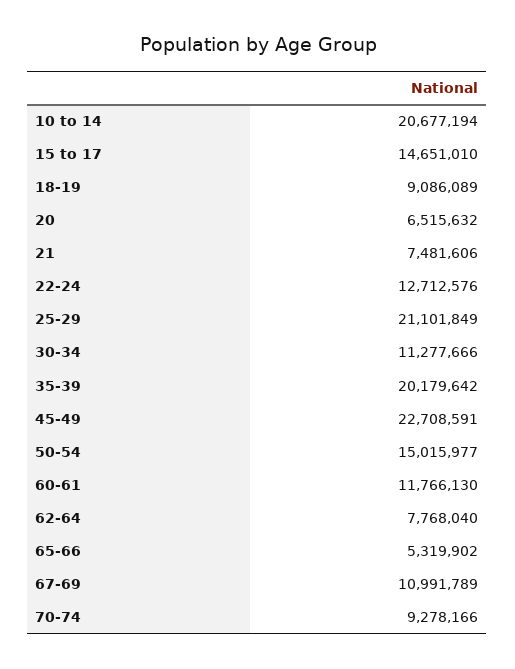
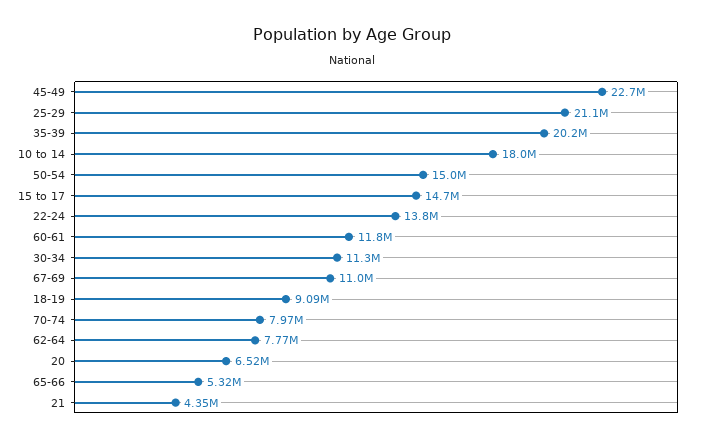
10 to 14: 20677194 -> 18000000
21: 7481606 -> 4350000
22-24: 12712576 -> 13800000
70-74: 9278166 -> 7970000

